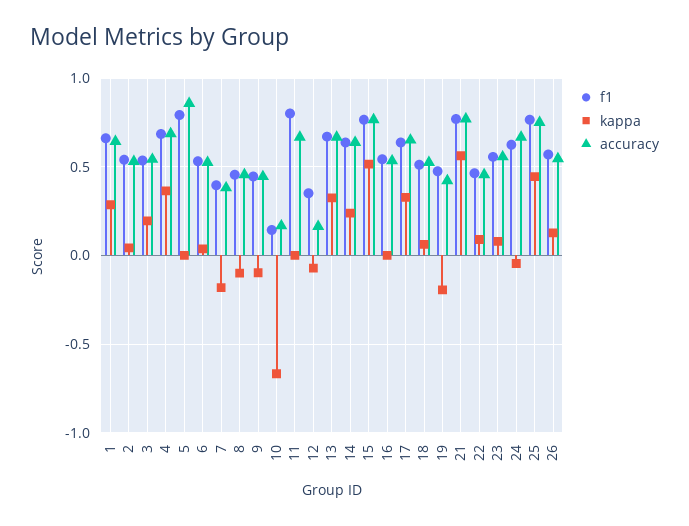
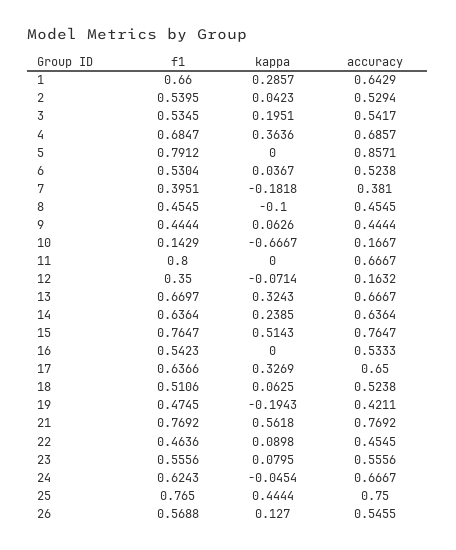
kappa, 9: -0.1 -> 0.0626

